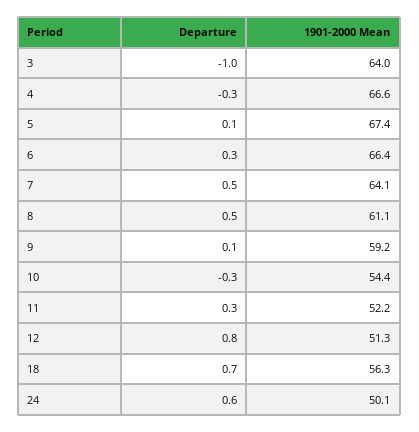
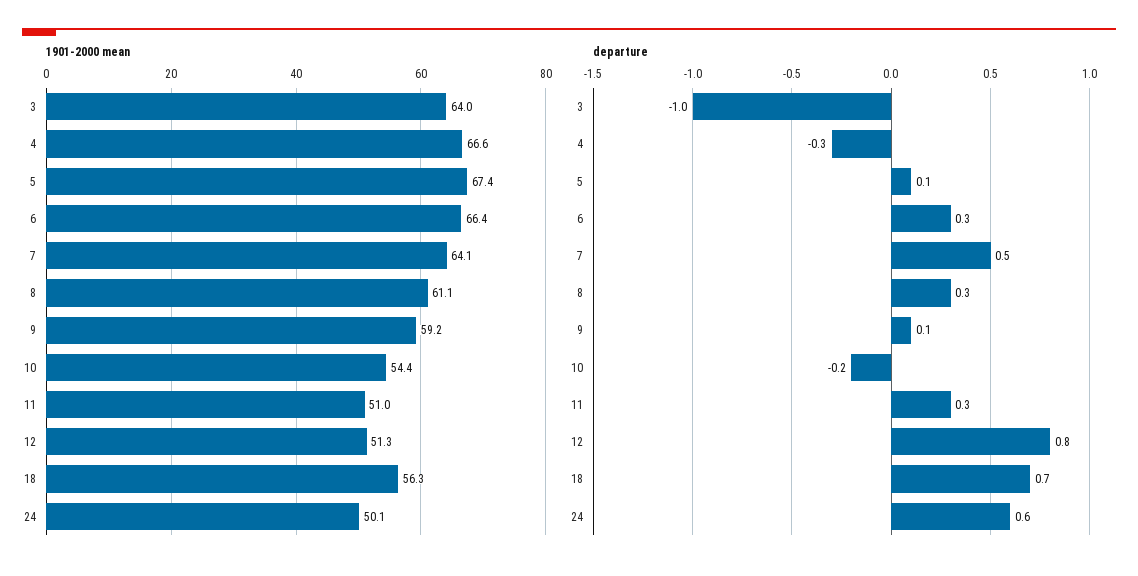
Departure, 8: 0.5 -> 0.3
Departure, 10: -0.3 -> -0.2
1901-2000 Mean, 11: 52.2 -> 51

